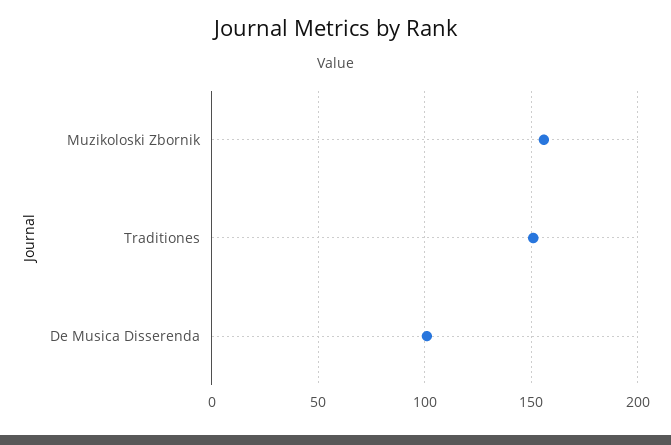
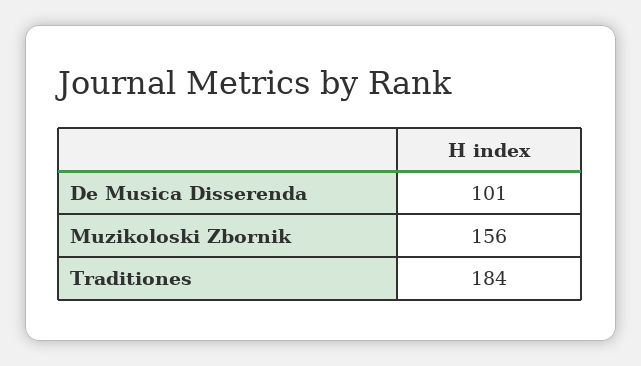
Traditiones: 150 -> 184

